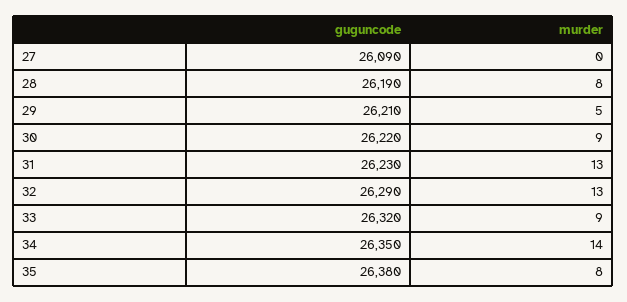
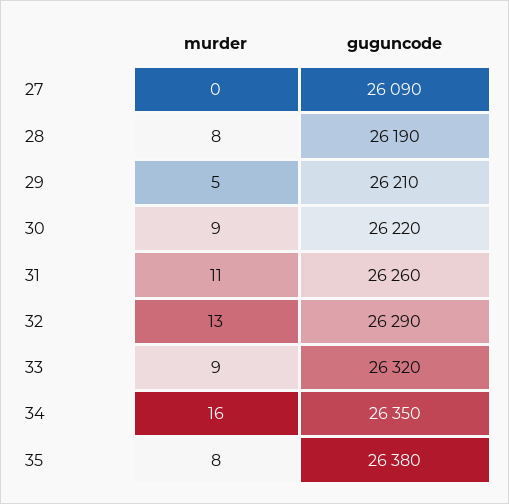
guguncode, 31: 26230 -> 26260
murder, 31: 13 -> 11
murder, 34: 14 -> 16

